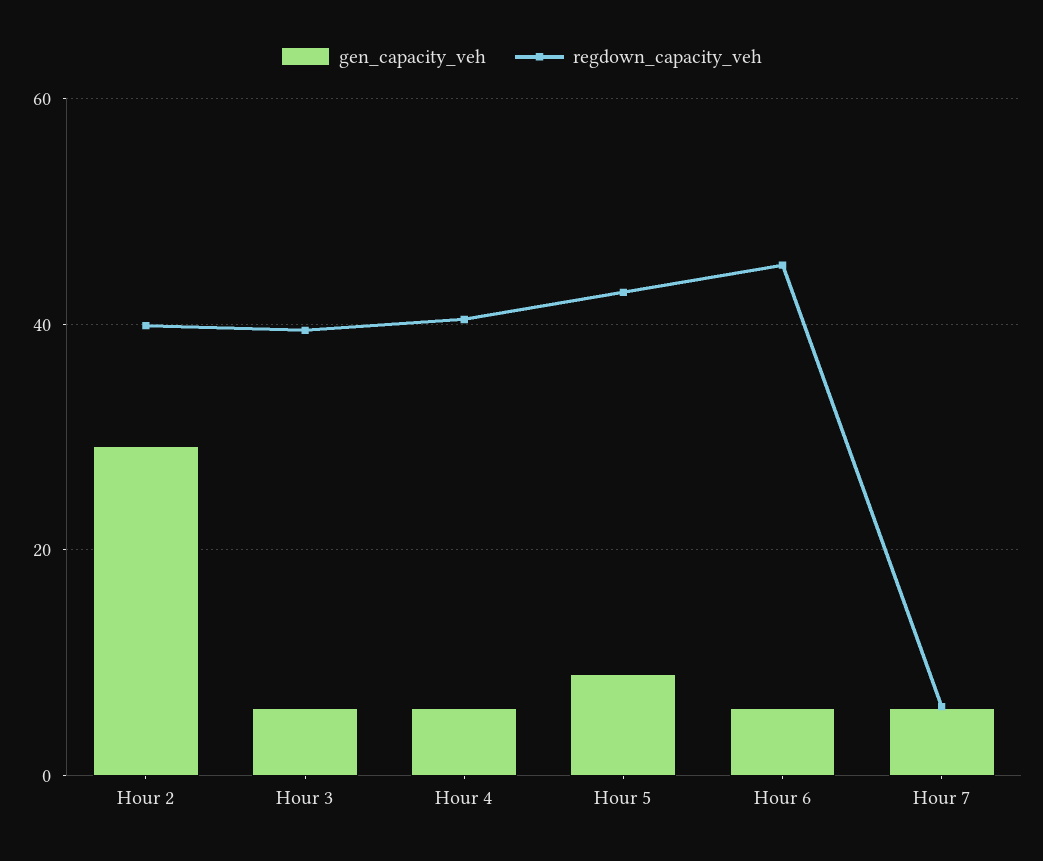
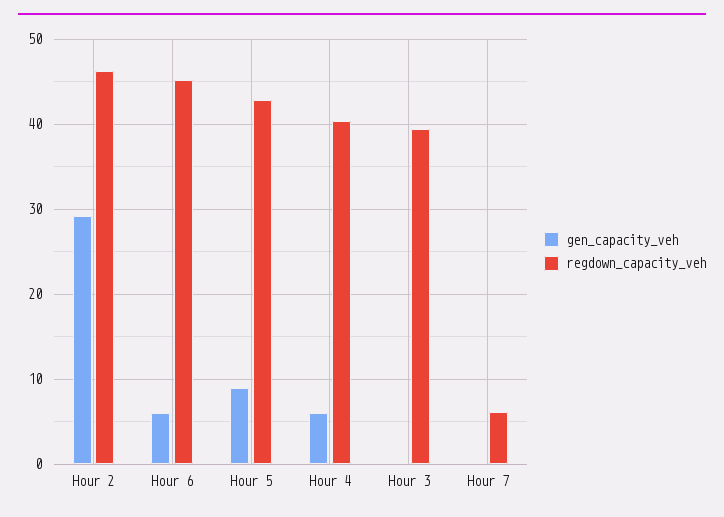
regdown_capacity_veh, Hour 2: 40 -> 46
gen_capacity_veh, Hour 3: 6 -> 0
gen_capacity_veh, Hour 7: 6 -> 0

